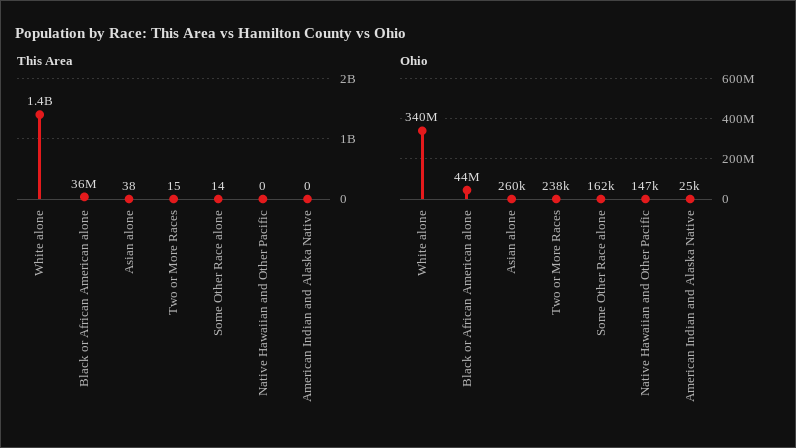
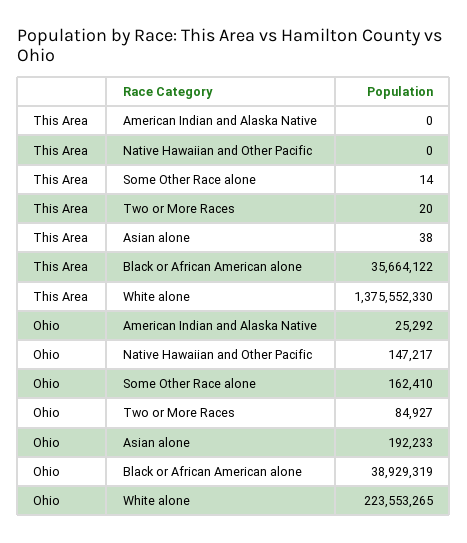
This Area, Two or More Races: 15 -> 20
Ohio, White alone: 340000000 -> 223553265
Ohio, Black or African American alone: 44000000 -> 38929319
Ohio, Asian alone: 260000 -> 192233
Ohio, Two or More Races: 238000 -> 84927

